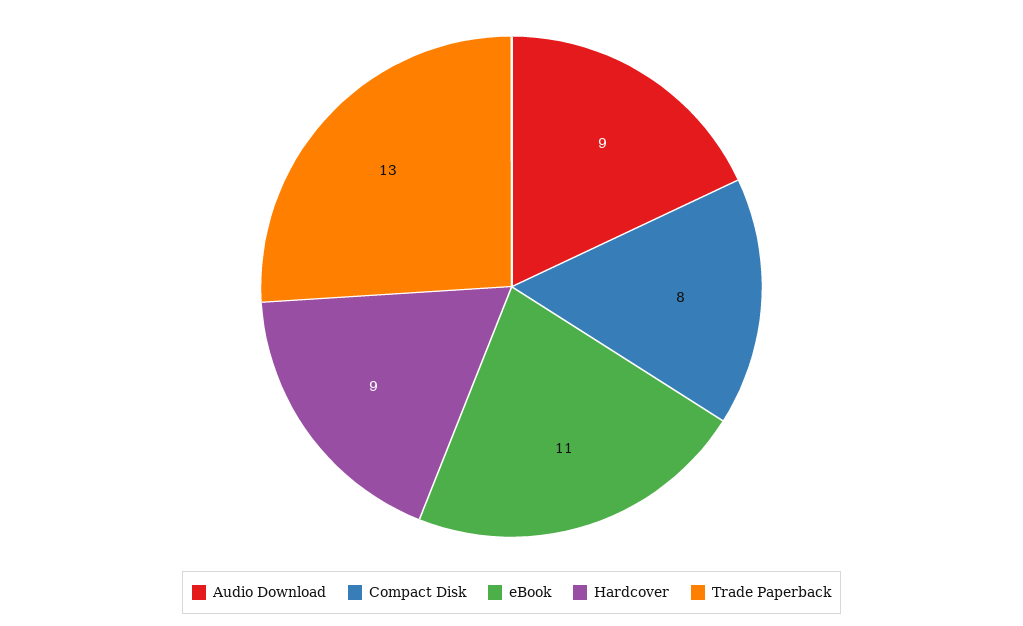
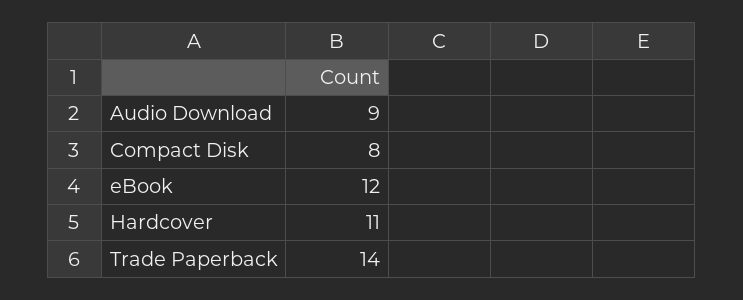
eBook: 11 -> 12
Hardcover: 9 -> 11
Trade Paperback: 13 -> 14

